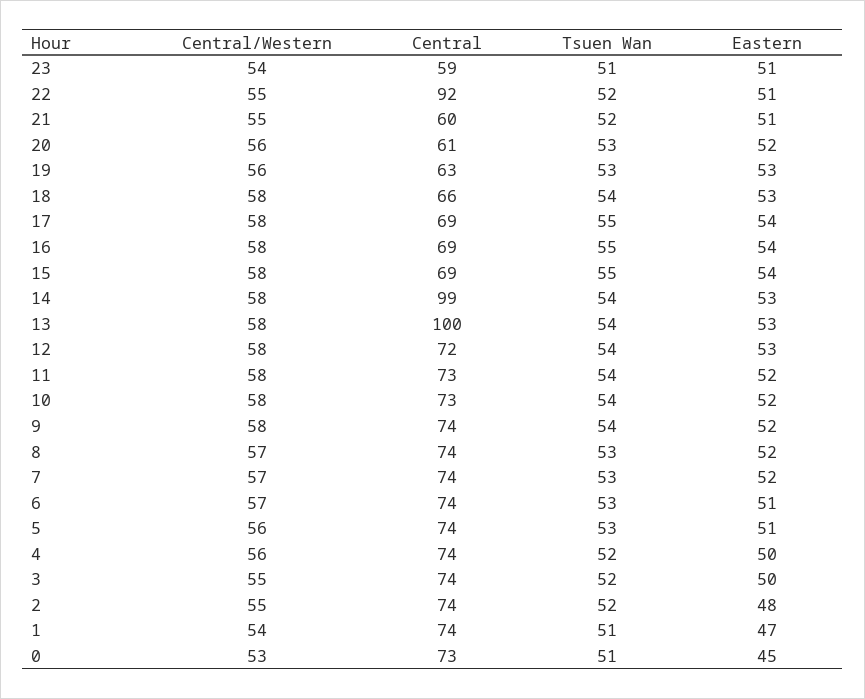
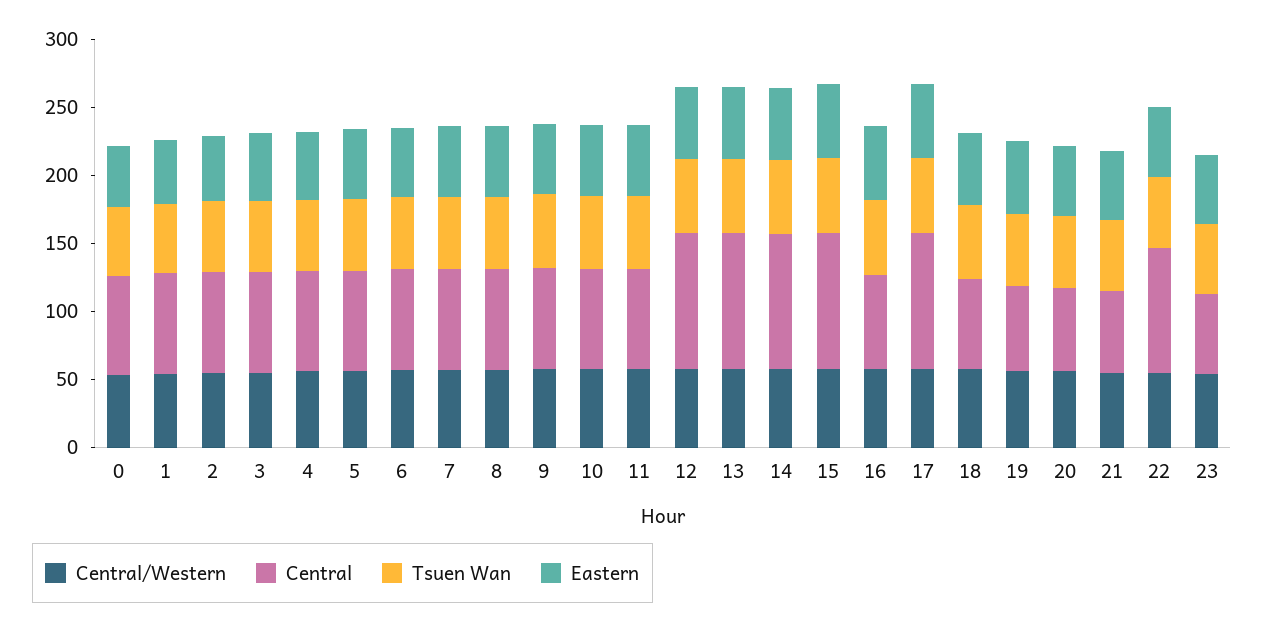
Central, 17: 69 -> 100
Central, 15: 69 -> 100
Central, 12: 72 -> 100

